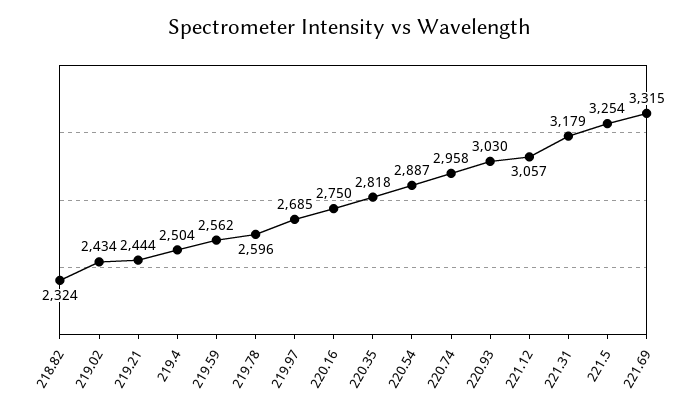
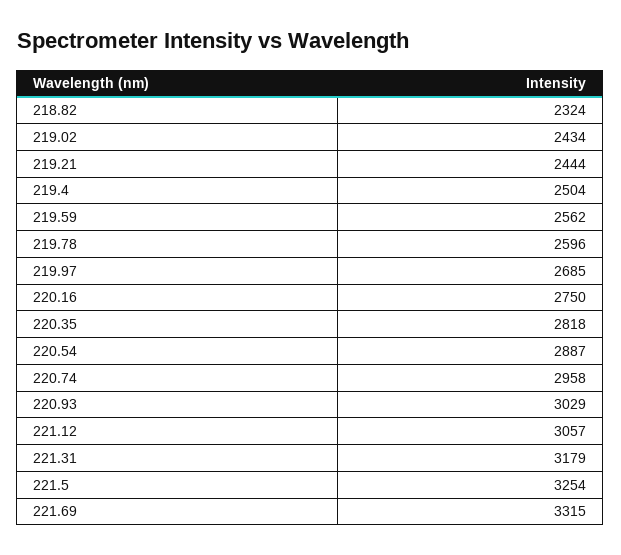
220.93: 3030 -> 3029

